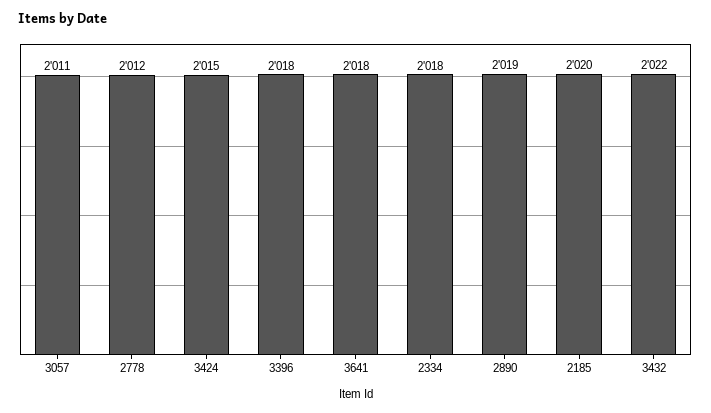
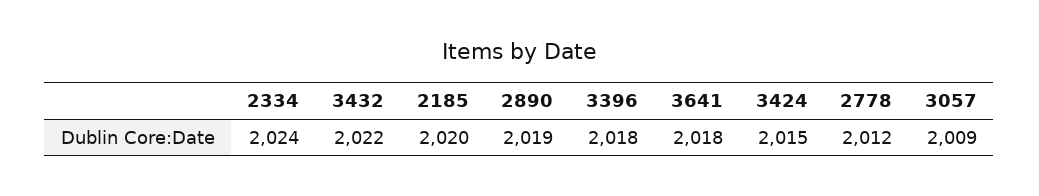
3057: 2011 -> 2009
2334: 2018 -> 2024

